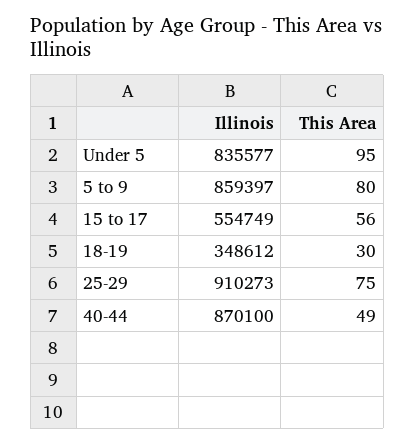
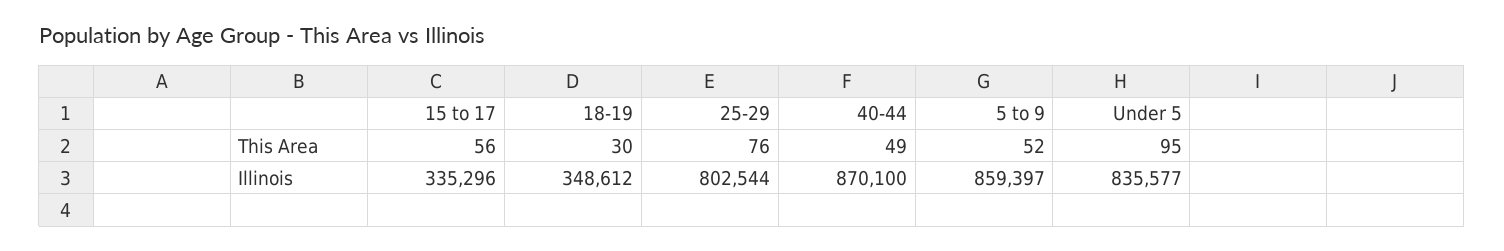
This Area, 5 to 9: 80 -> 52
Illinois, 15 to 17: 554749 -> 335296
Illinois, 25-29: 910273 -> 802544
This Area, 25-29: 75 -> 76

